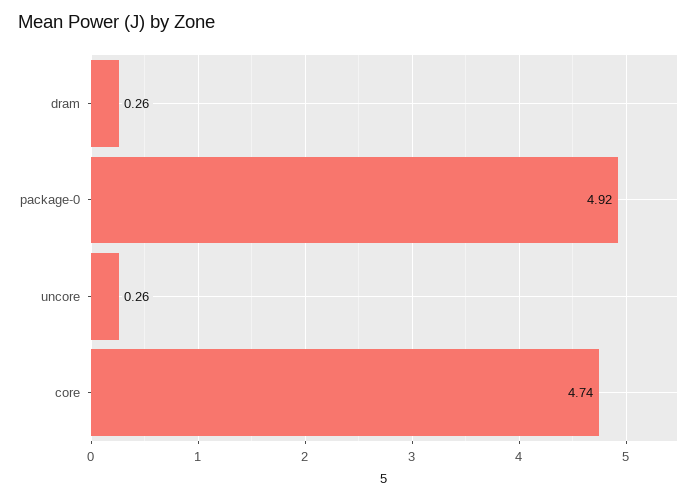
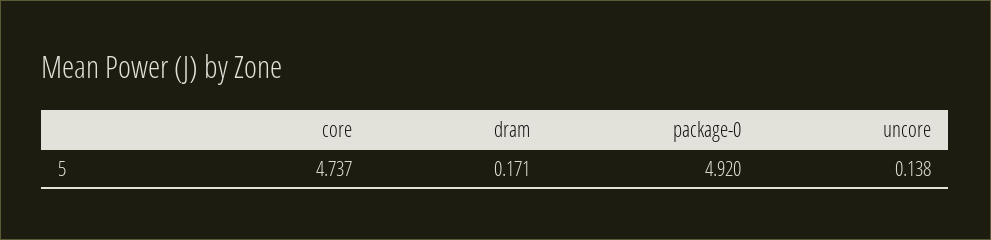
dram: 0.26 -> 0.171
uncore: 0.26 -> 0.138

